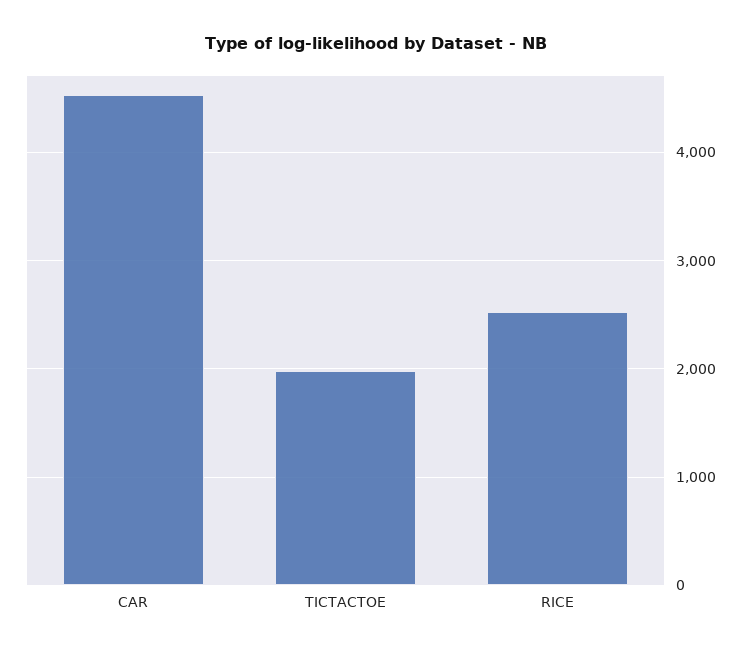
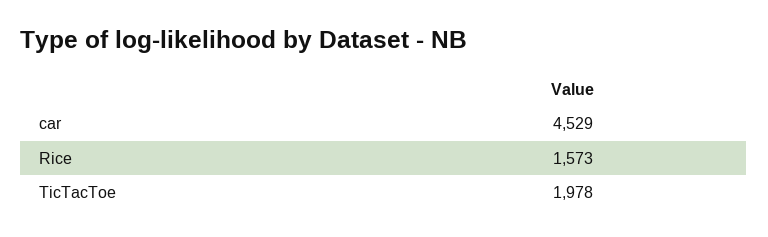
RICE: 2500 -> 1573

